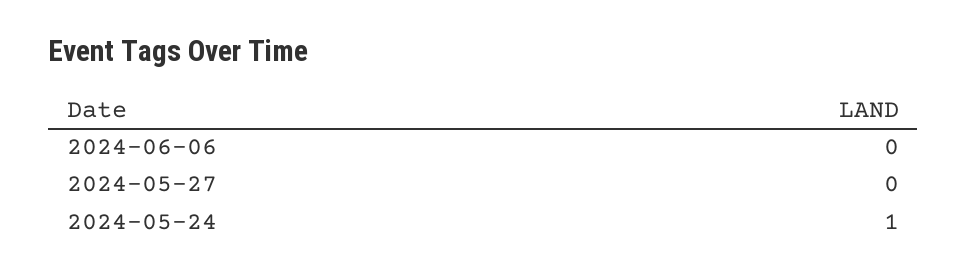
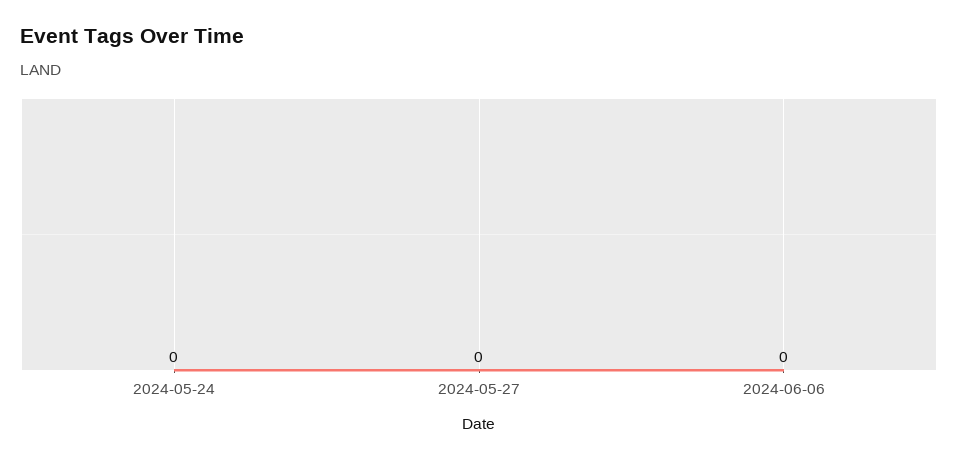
2024-05-24: 1 -> 0

